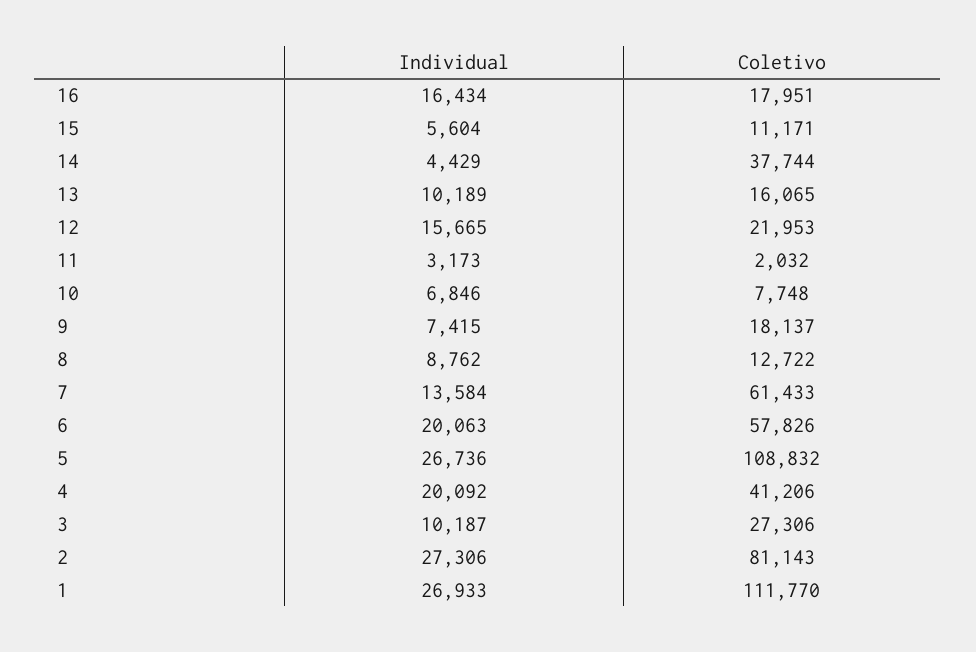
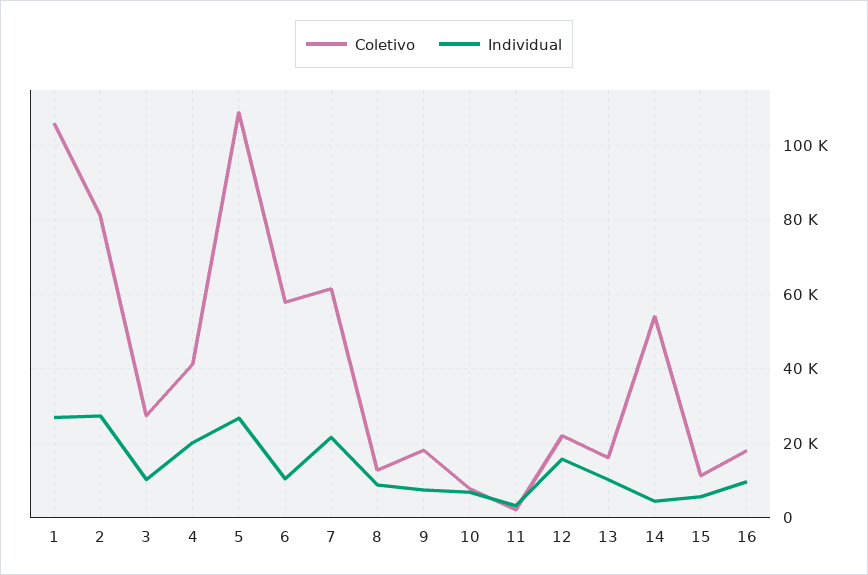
Individual, 16: 16434 -> 10000
Coletivo, 14: 37744 -> 54000
Individual, 7: 13584 -> 22000
Individual, 6: 20063 -> 10000
Coletivo, 1: 111770 -> 106000

